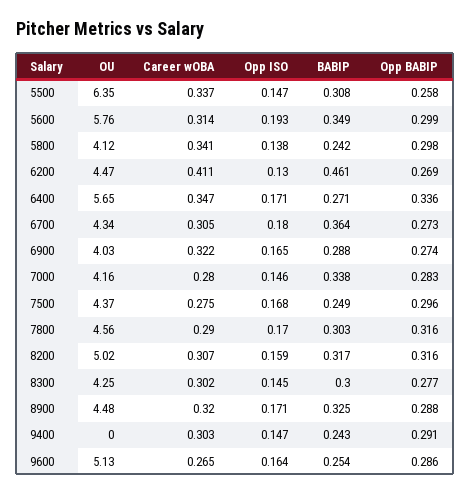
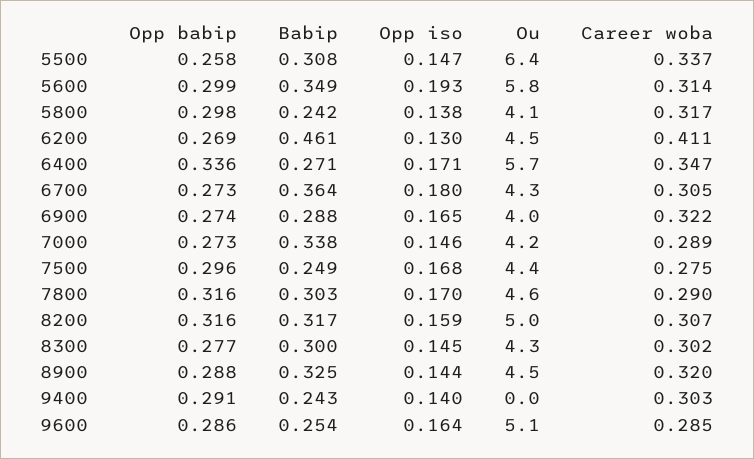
Career wOBA, 5800: 0.341 -> 0.317
Career wOBA, 7000: 0.28 -> 0.289
Opp BABIP, 7000: 0.283 -> 0.273
Opp ISO, 8900: 0.171 -> 0.144
Opp ISO, 9400: 0.147 -> 0.14
Career wOBA, 9600: 0.265 -> 0.285

